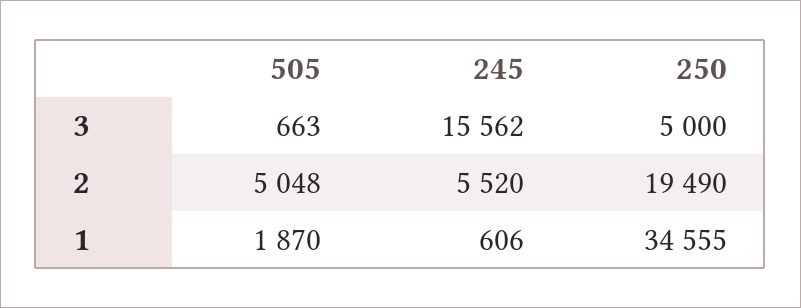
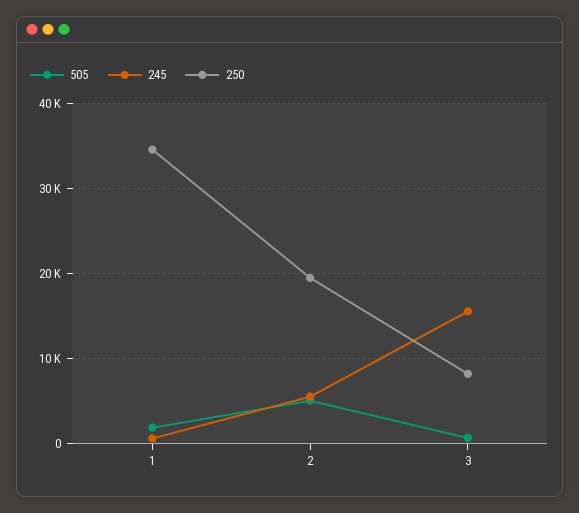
250, 3: 5000 -> 8000

